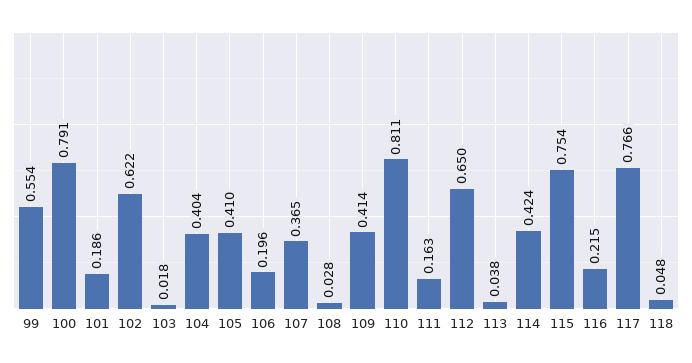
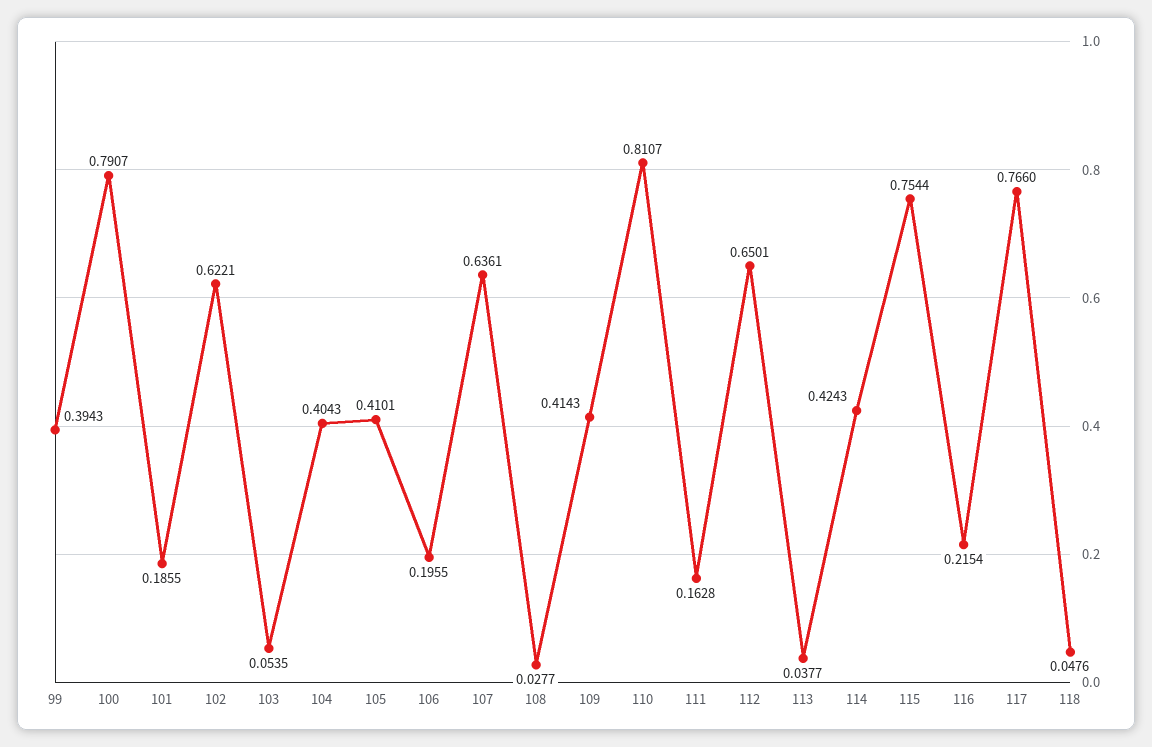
99: 0.554 -> 0.3943
103: 0.018 -> 0.0535
107: 0.365 -> 0.6361

